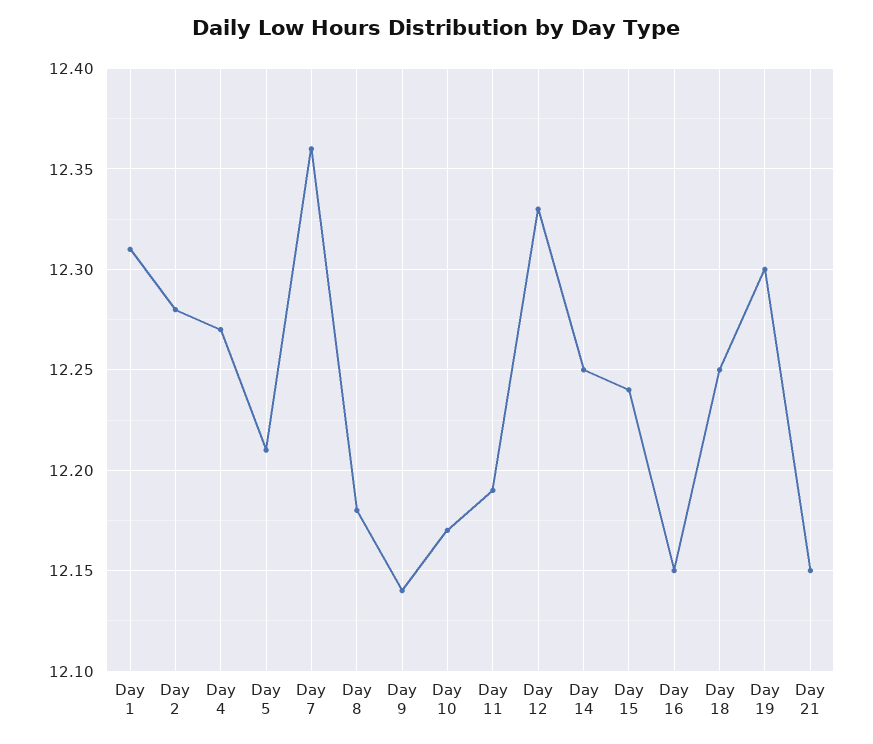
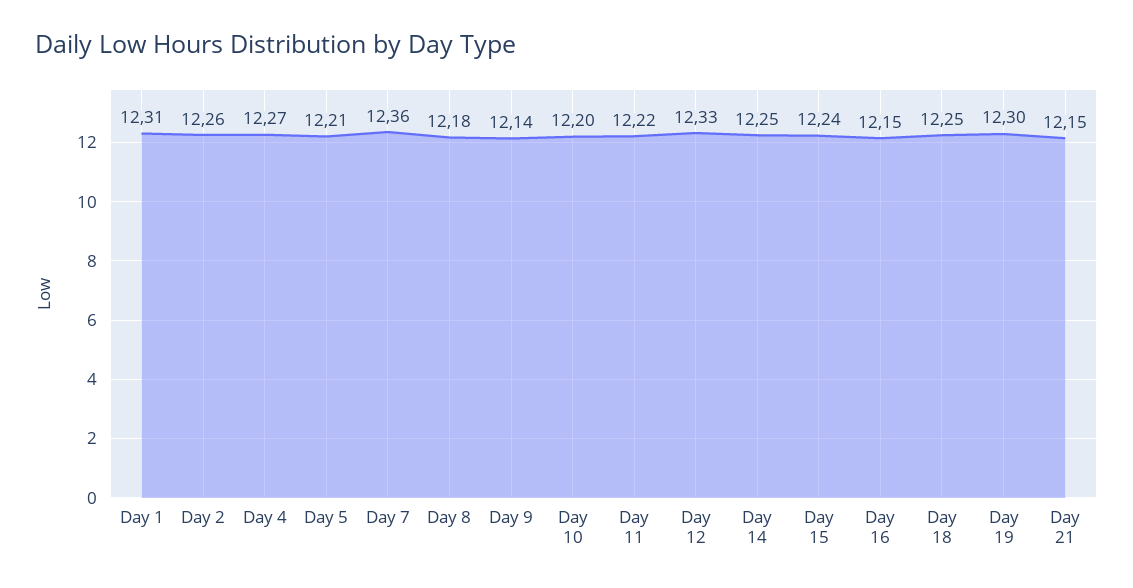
Day 2: 12.28 -> 12.26
Day 10: 12.17 -> 12.2
Day 11: 12.19 -> 12.22

